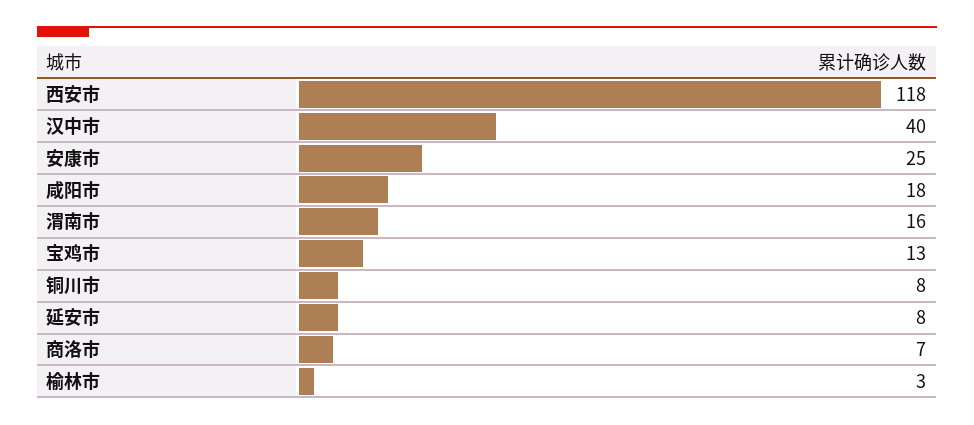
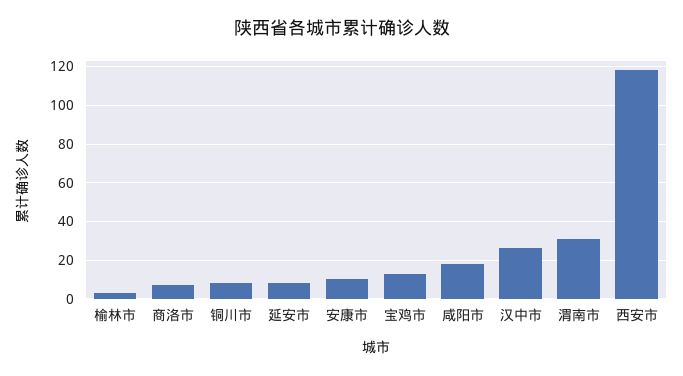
汉中市: 40 -> 25
安康市: 25 -> 10
渭南市: 16 -> 30

